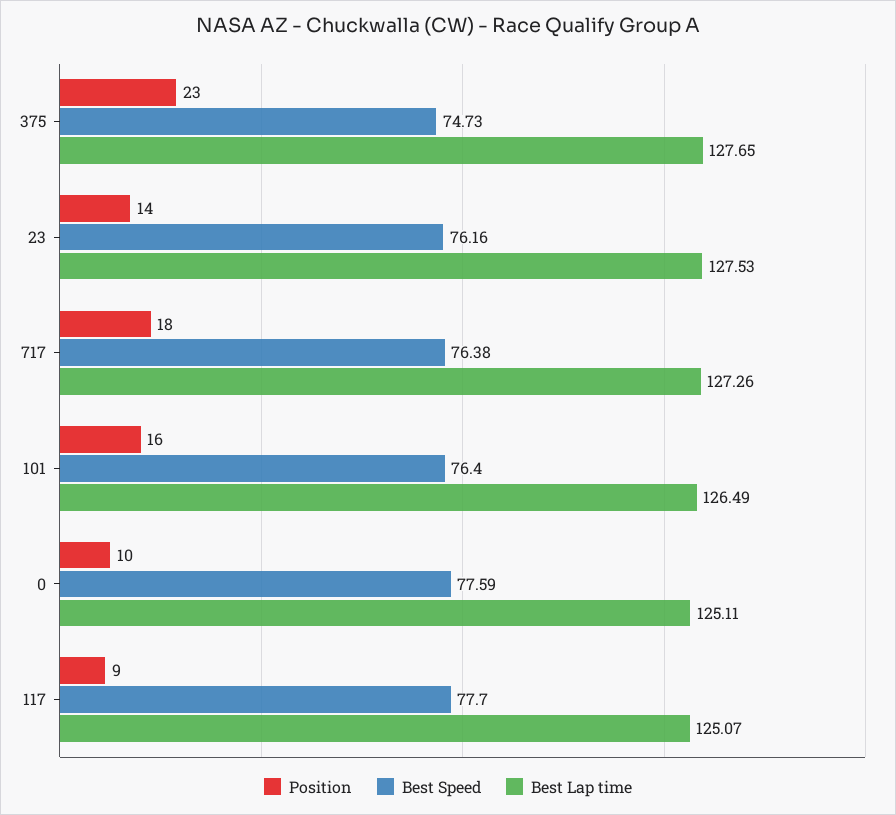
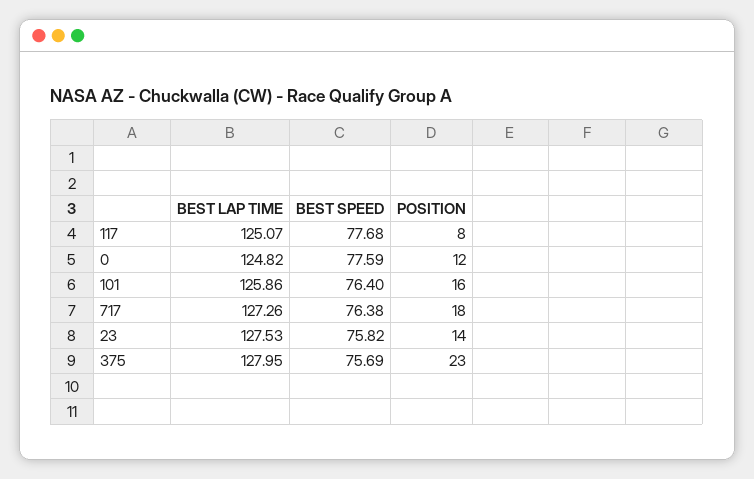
Best Speed, 375: 74.73 -> 75.69
Best Lap time, 375: 127.65 -> 127.95
Best Speed, 23: 76.16 -> 75.82
Best Lap time, 101: 126.49 -> 125.86
Position, 0: 10 -> 12
Best Lap time, 0: 125.11 -> 124.82
Position, 117: 9 -> 8
Best Speed, 117: 77.7 -> 77.68

